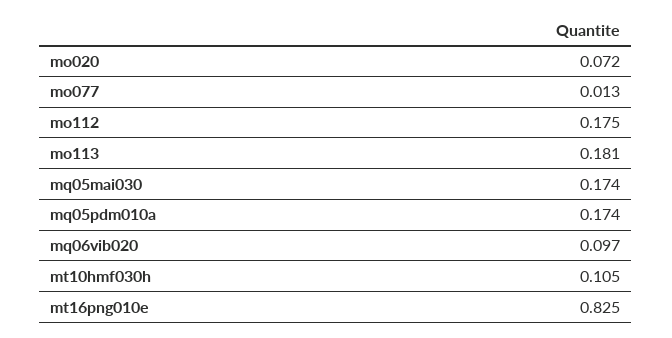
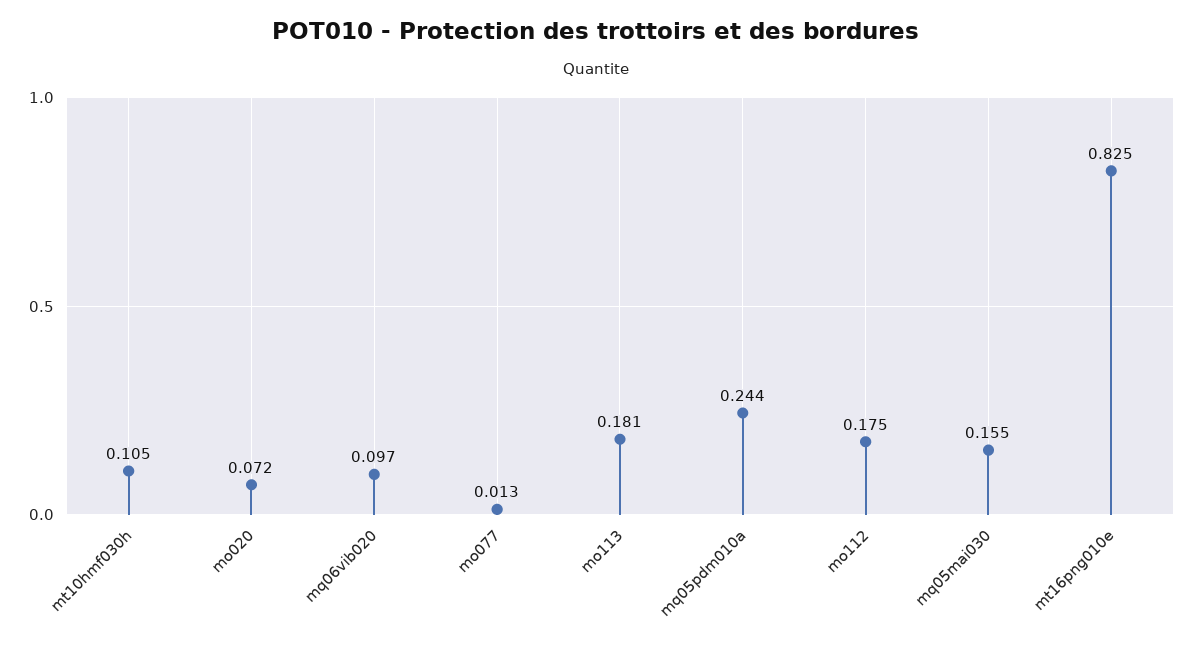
mq05mai030: 0.174 -> 0.155
mq05pdm010a: 0.174 -> 0.244

